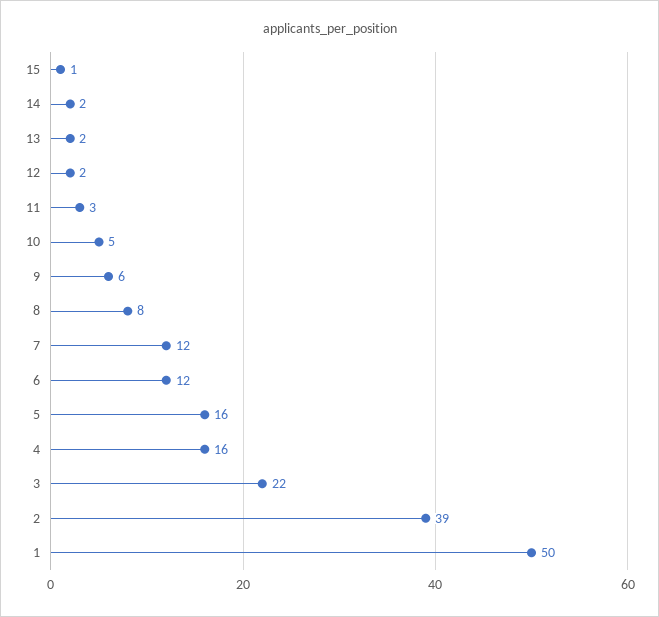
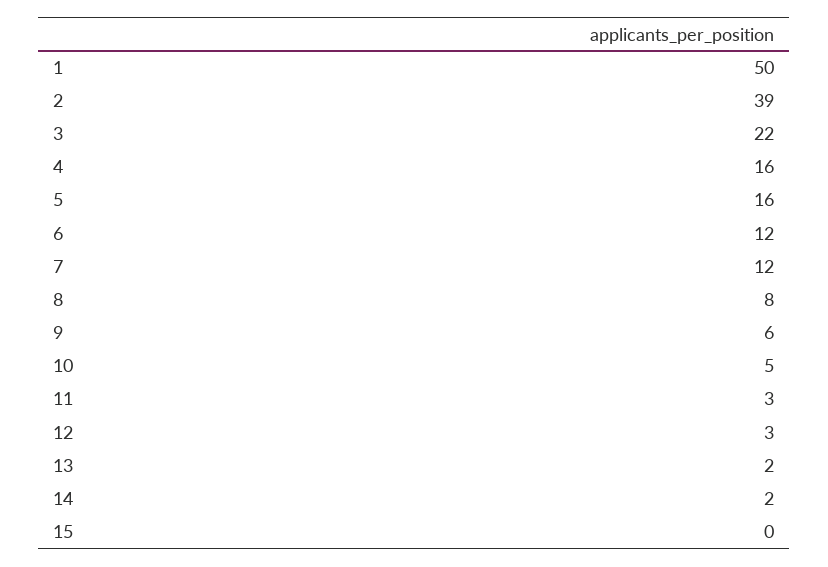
15: 1 -> 0
12: 2 -> 3

